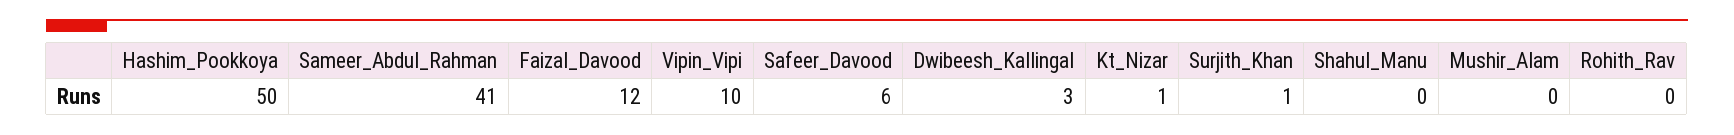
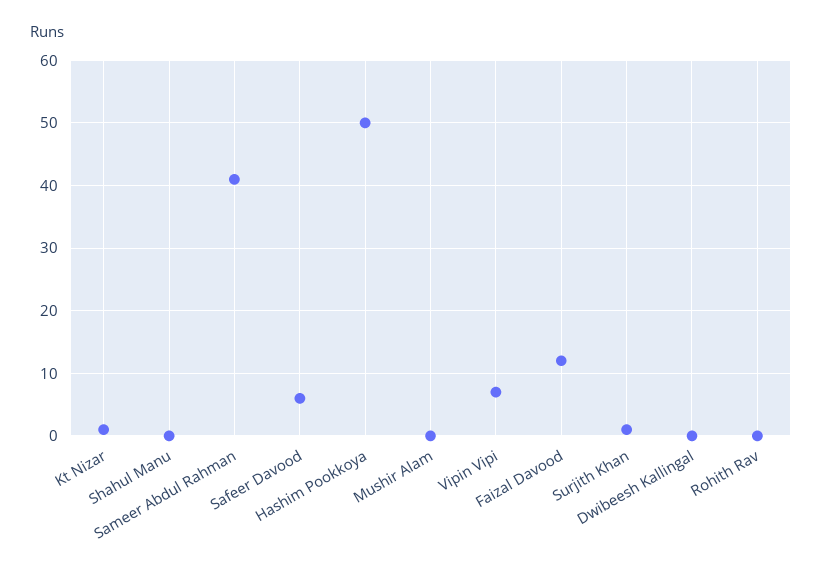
Vipin_Vipi: 10 -> 7
Dwibeesh_Kallingal: 3 -> 0

